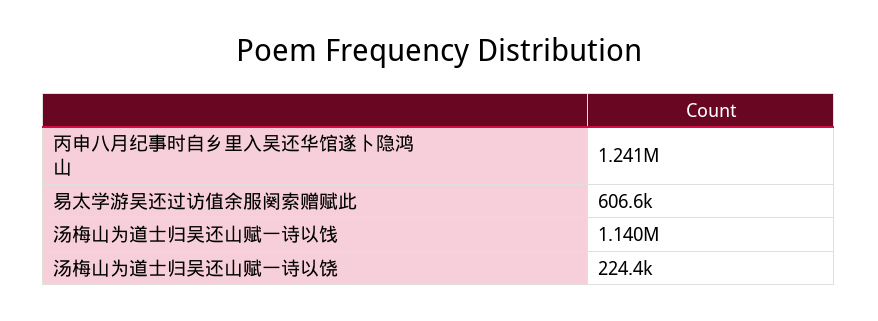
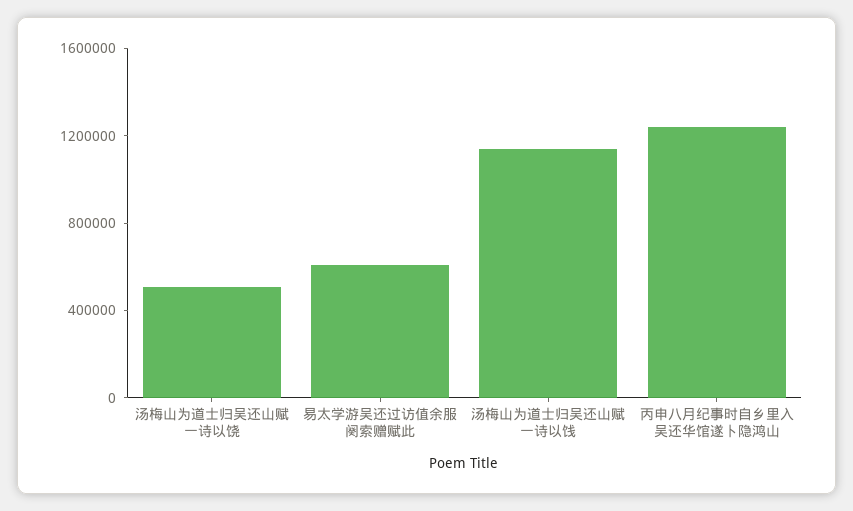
汤梅山为道士归吴还山赋一诗以饶: 224400 -> 500000

